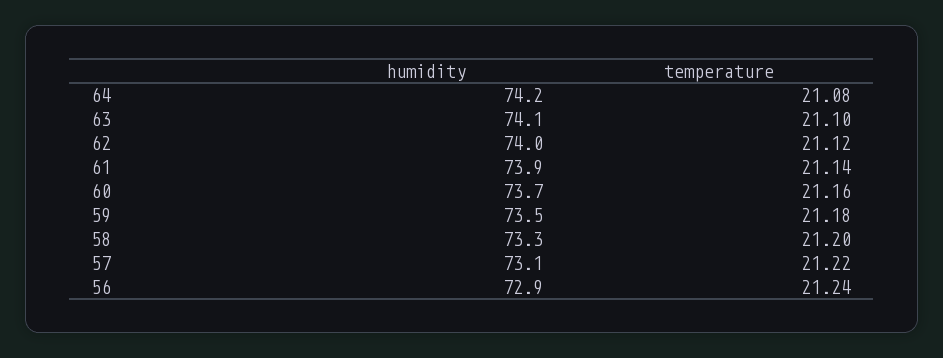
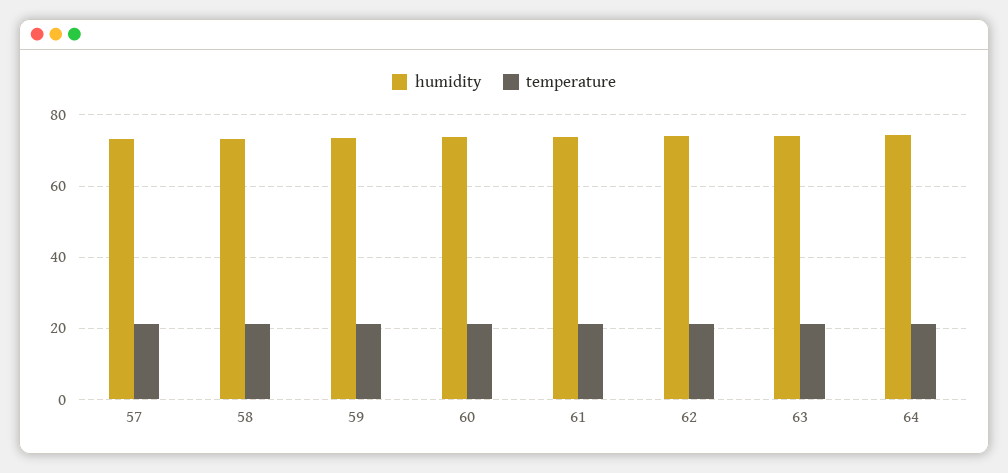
humidity, 56: 72.9 -> none
temperature, 56: 21.24 -> none

